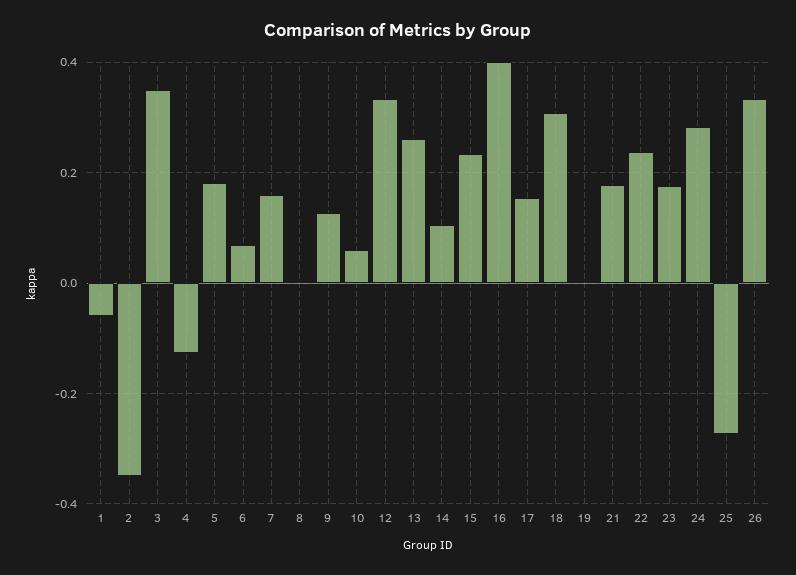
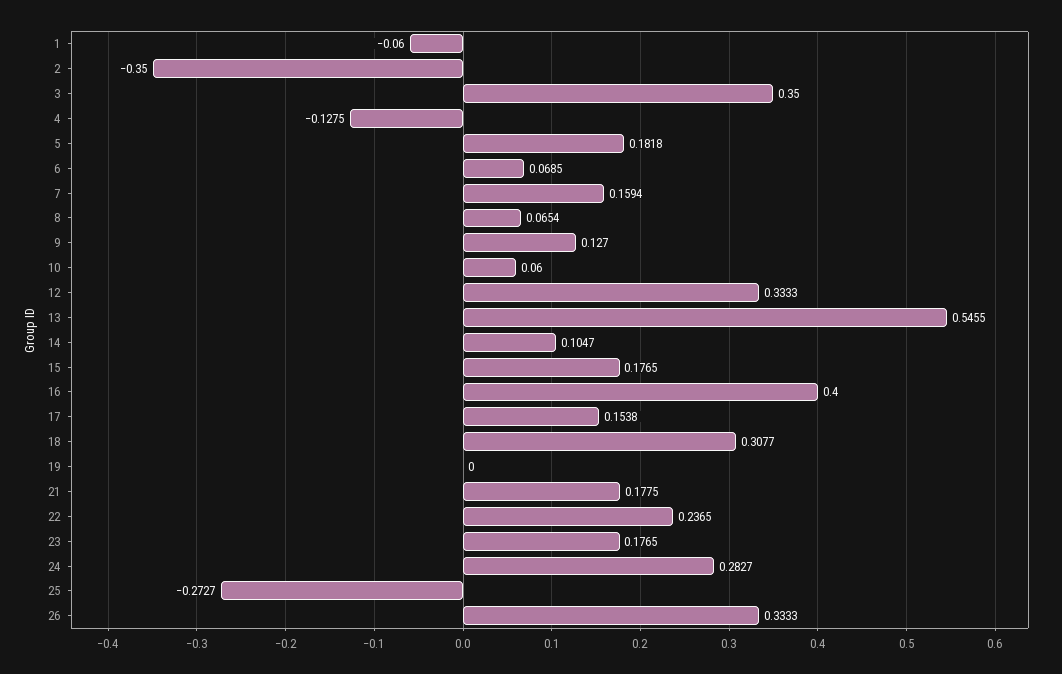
8: 0 -> 0.0654
13: 0.26 -> 0.5455
15: 0.24 -> 0.1765

